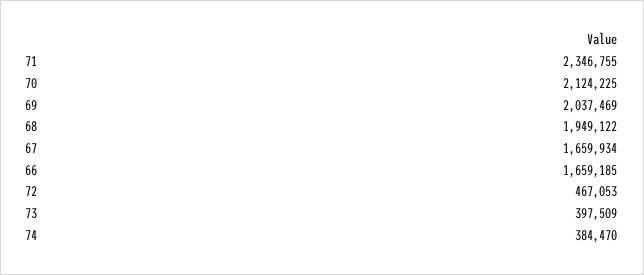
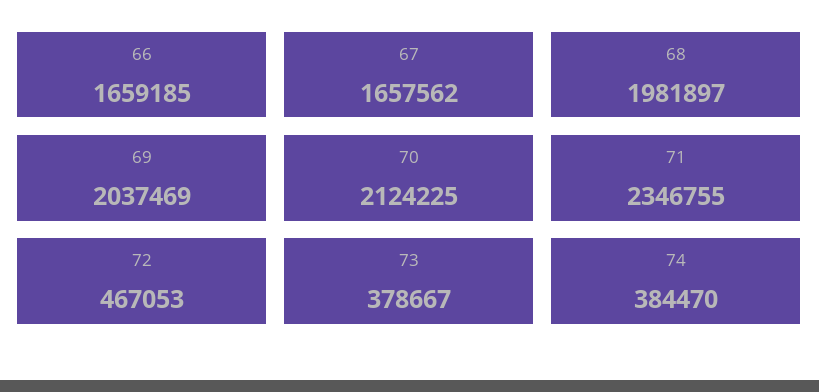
68: 1949122 -> 1981897
67: 1659934 -> 1657562
73: 397509 -> 378667

